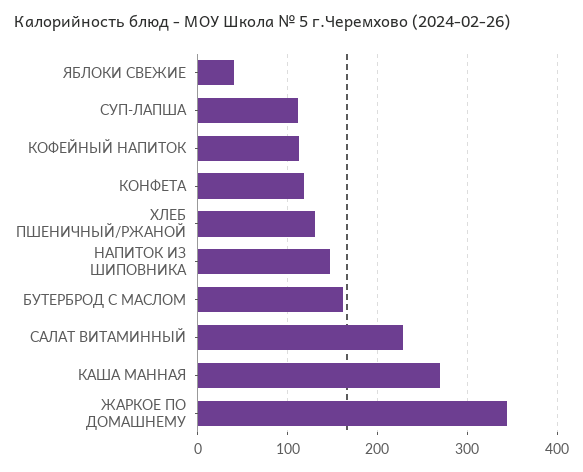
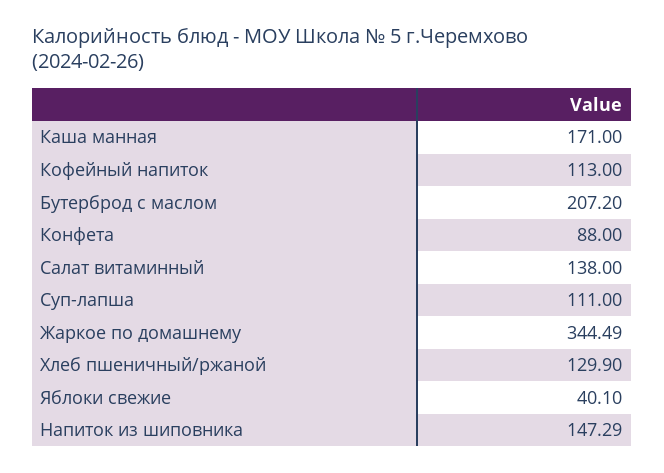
КОНФЕТА: 120 -> 88
БУТЕРБРОД С МАСЛОМ: 160 -> 207.2
САЛАТ ВИТАМИННЫЙ: 230 -> 138
КАША МАННАЯ: 270 -> 171

